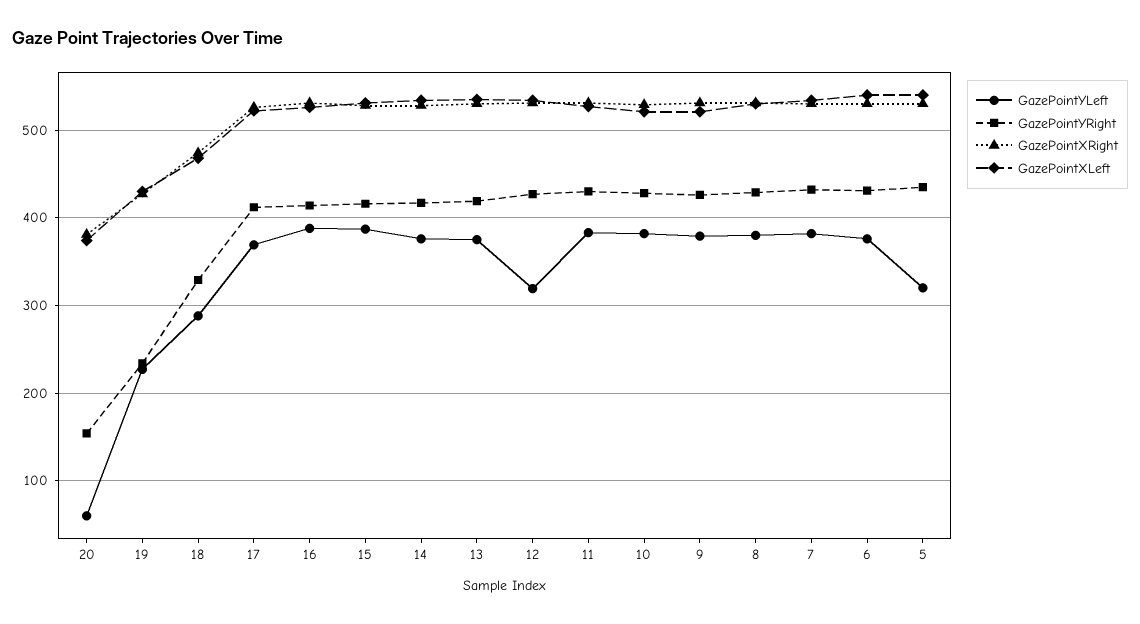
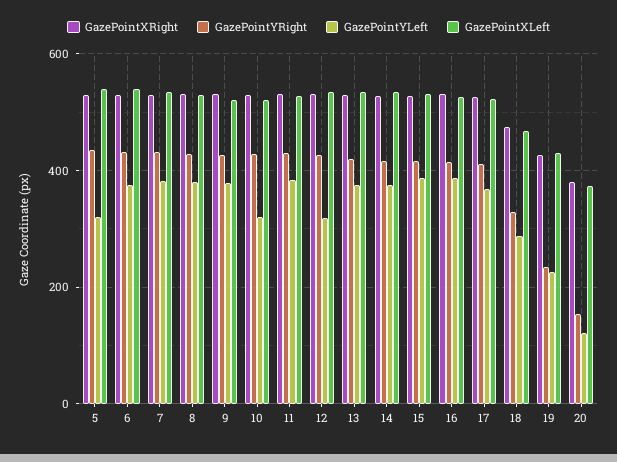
GazePointYLeft, 20: 60 -> 120
GazePointYLeft, 10: 380 -> 320

